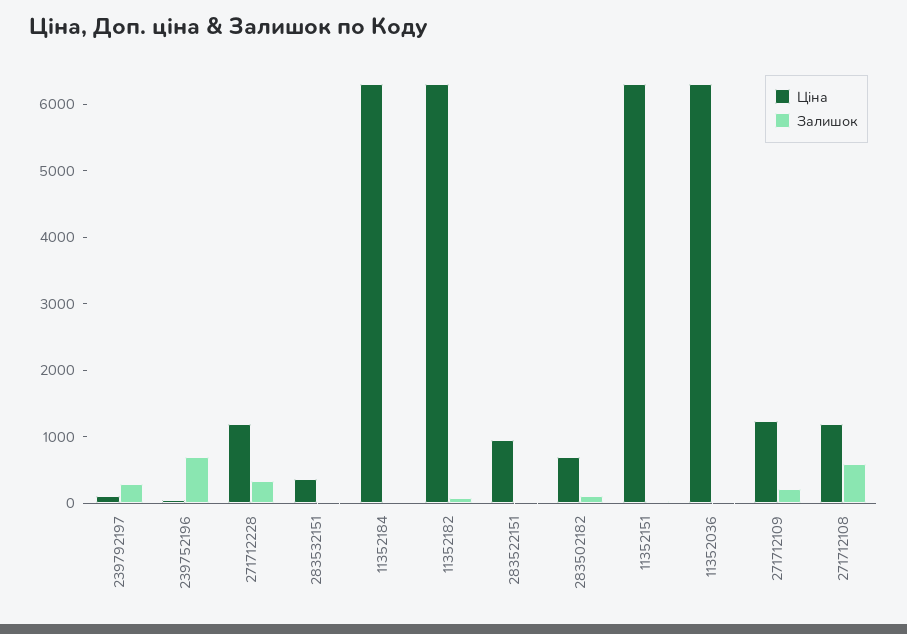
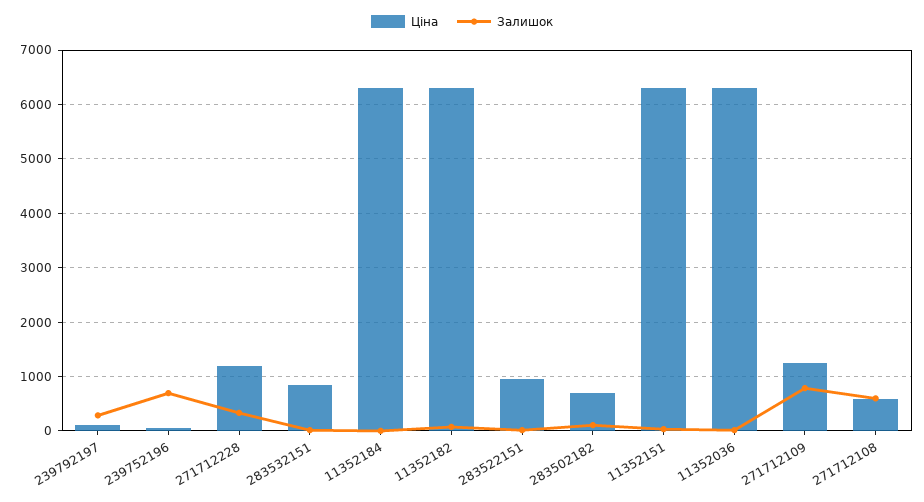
Ціна, 283532151: 400 -> 800
Залишок, 271712109: 200 -> 800
Ціна, 271712108: 1200 -> 600

